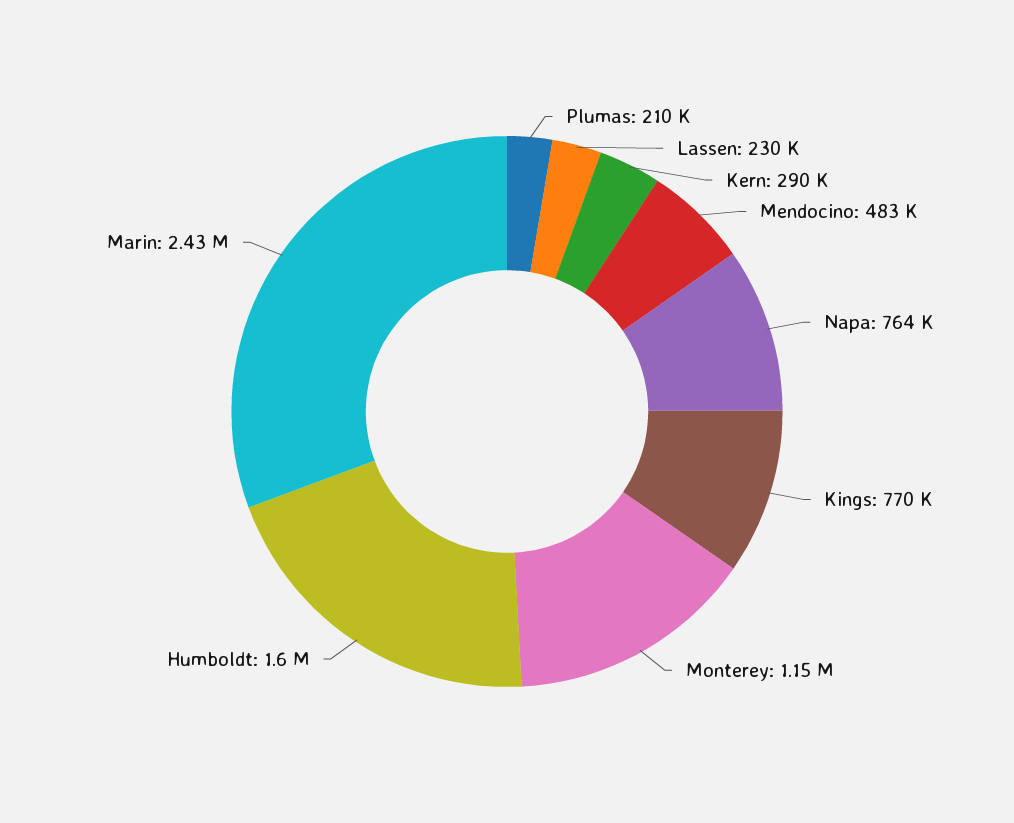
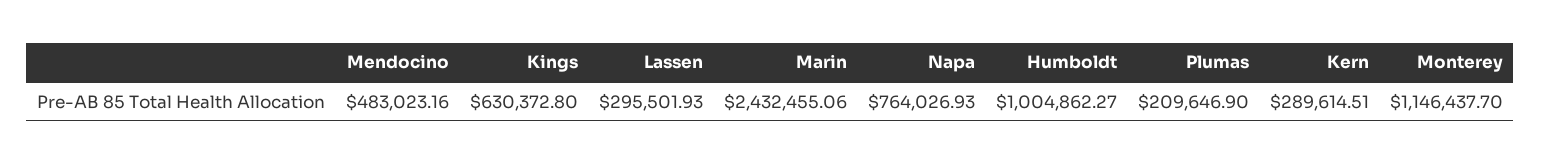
Lassen: 230000 -> 295501.93
Kings: 770000 -> 630372.8
Humboldt: 1600000 -> 1004862.27

